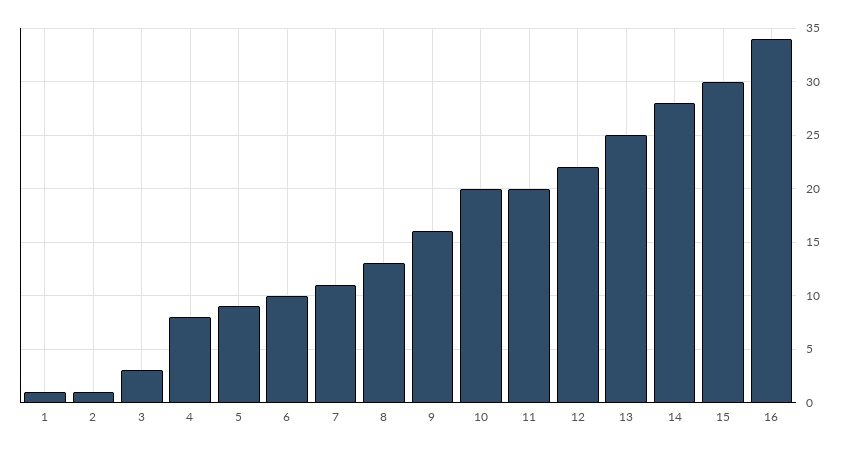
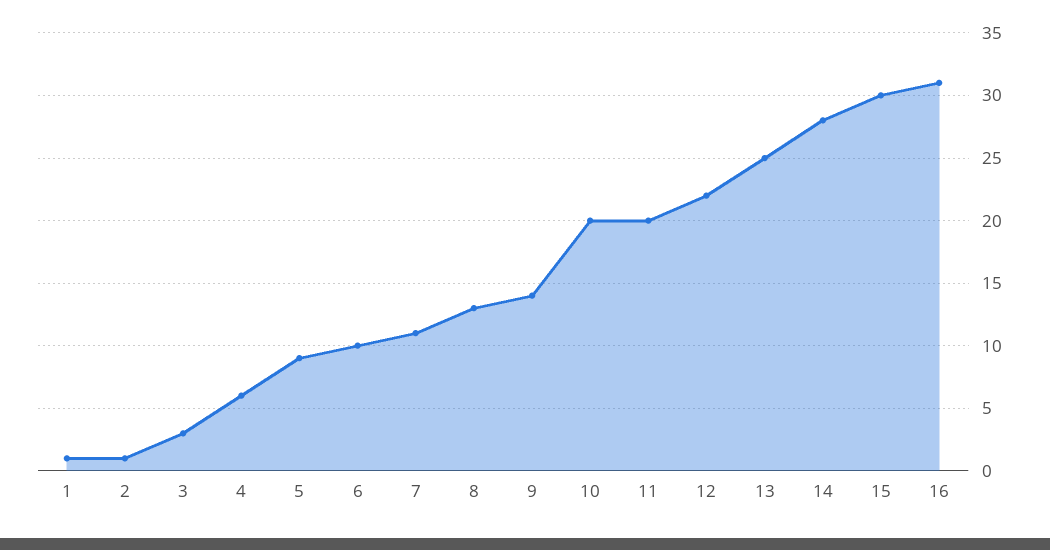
4: 8 -> 6
9: 16 -> 14
16: 34 -> 31

